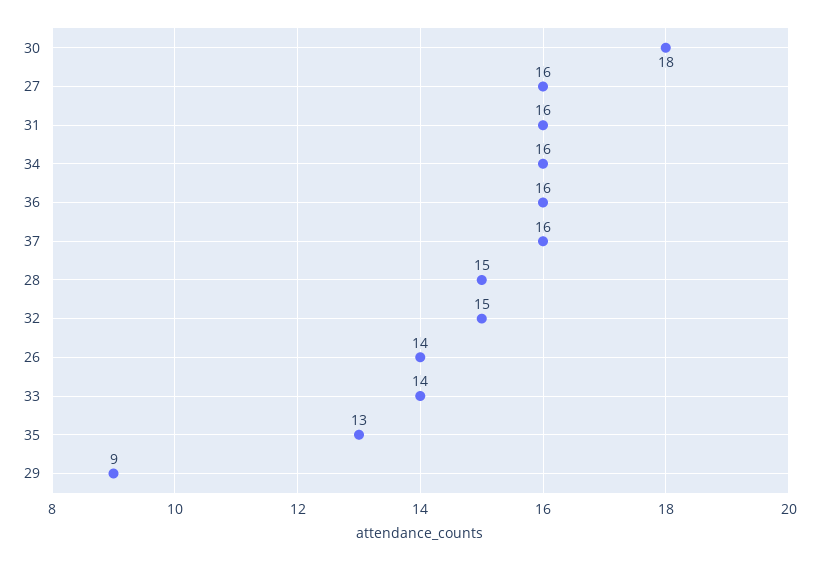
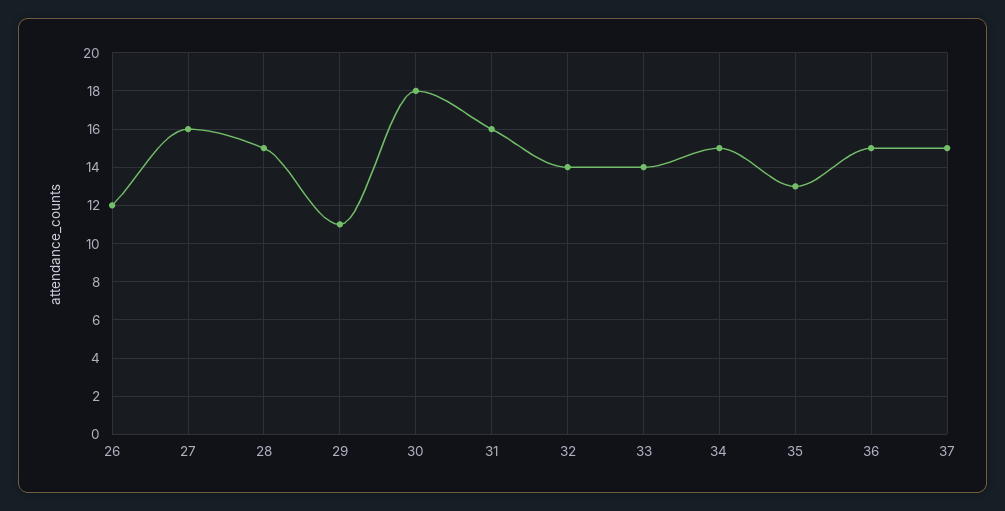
34: 16 -> 15
36: 16 -> 15
37: 16 -> 15
32: 15 -> 14
26: 14 -> 12
29: 9 -> 11

